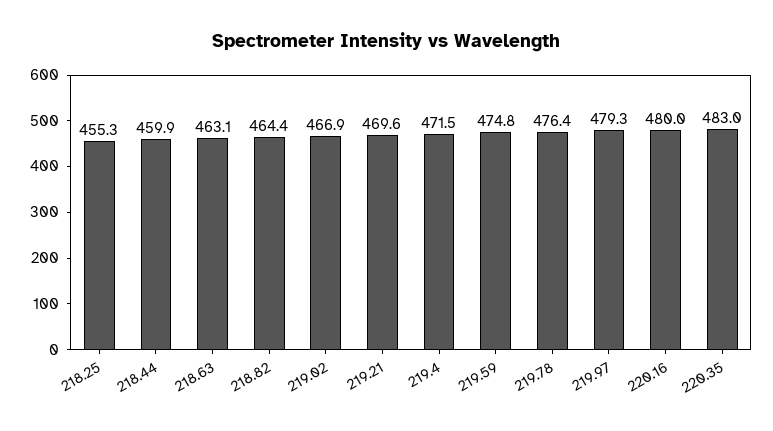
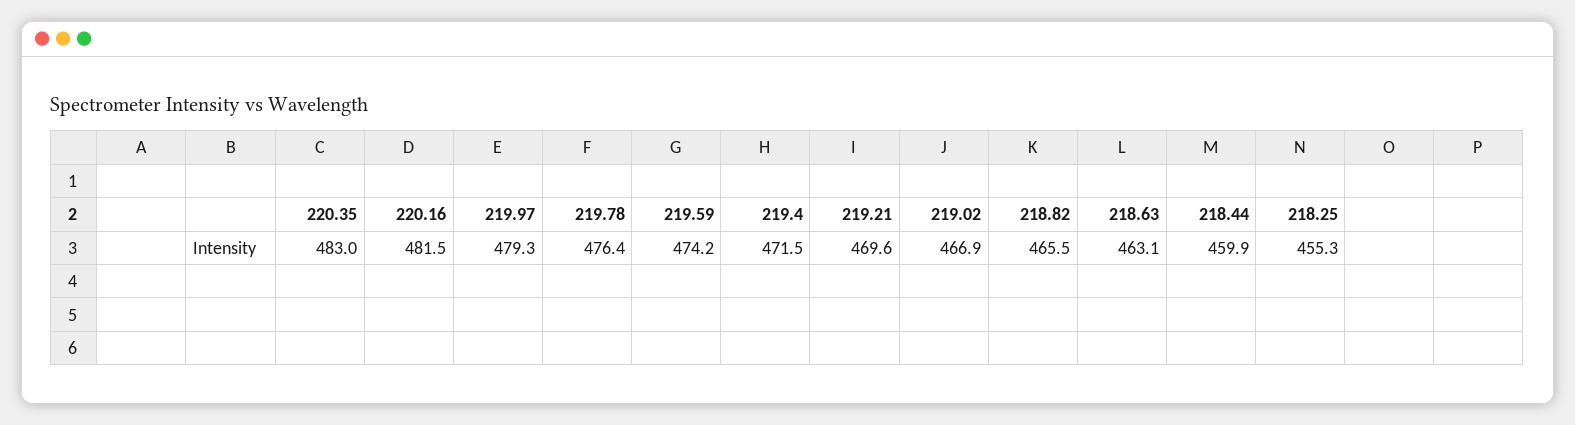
218.82: 464.4 -> 465.5
219.59: 474.8 -> 474.2
220.16: 480 -> 481.5

